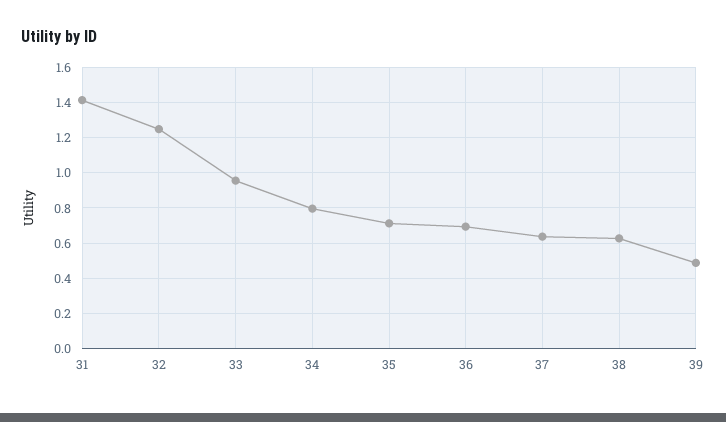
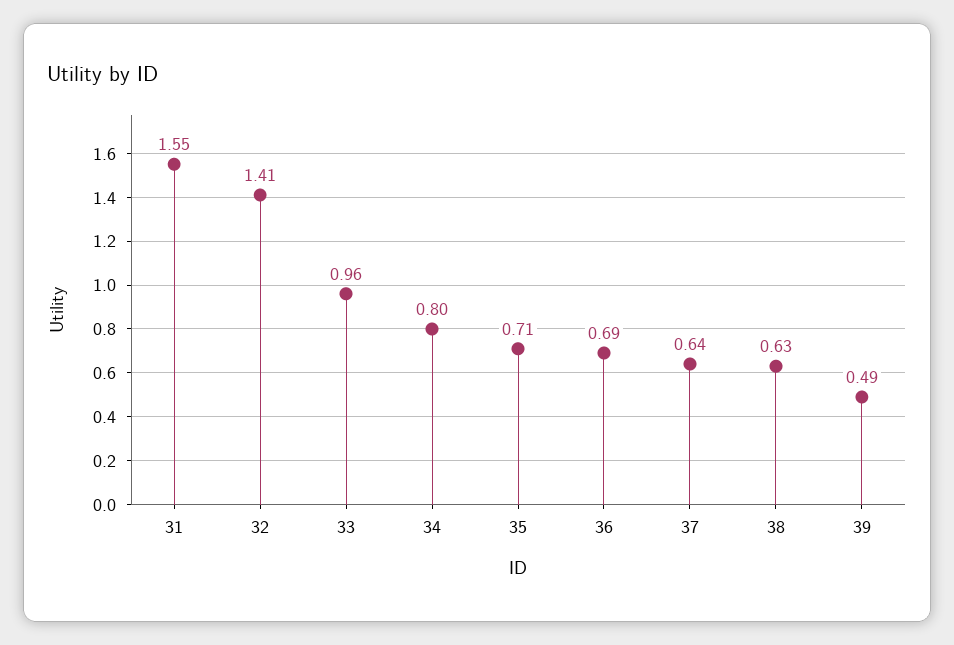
31: 1.4 -> 1.55
32: 1.25 -> 1.41

